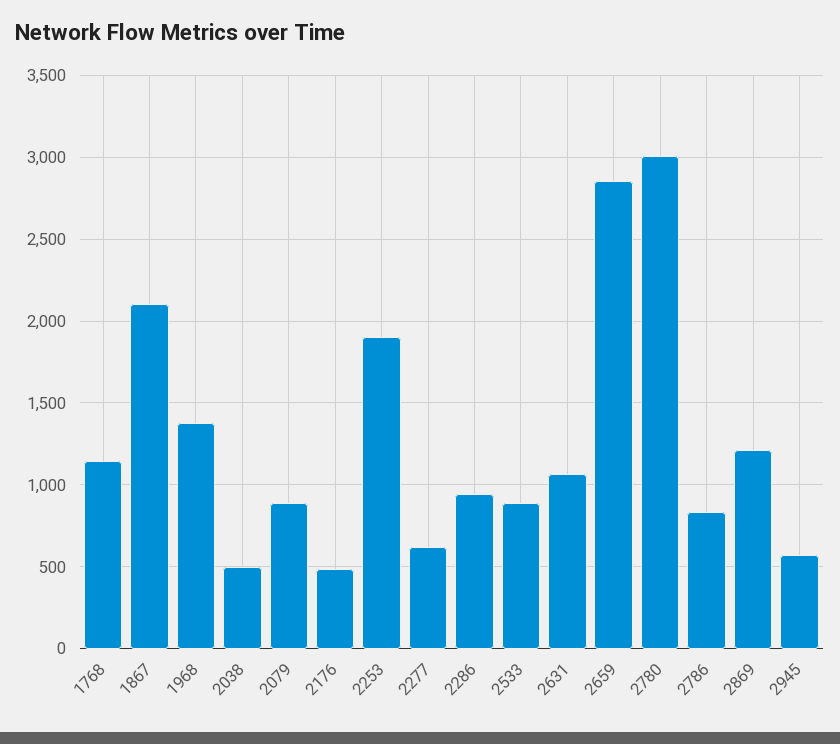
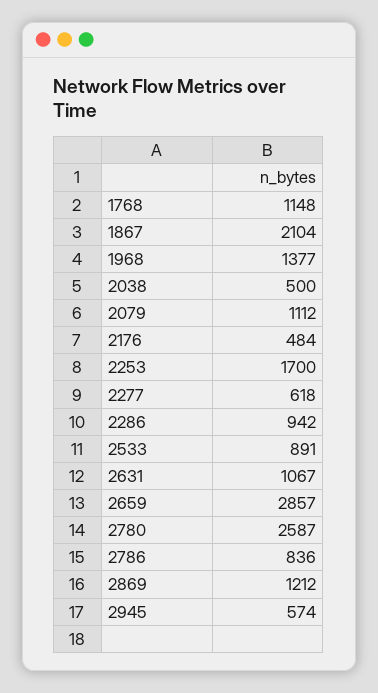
2079: 900 -> 1112
2253: 1900 -> 1700
2780: 3000 -> 2587

